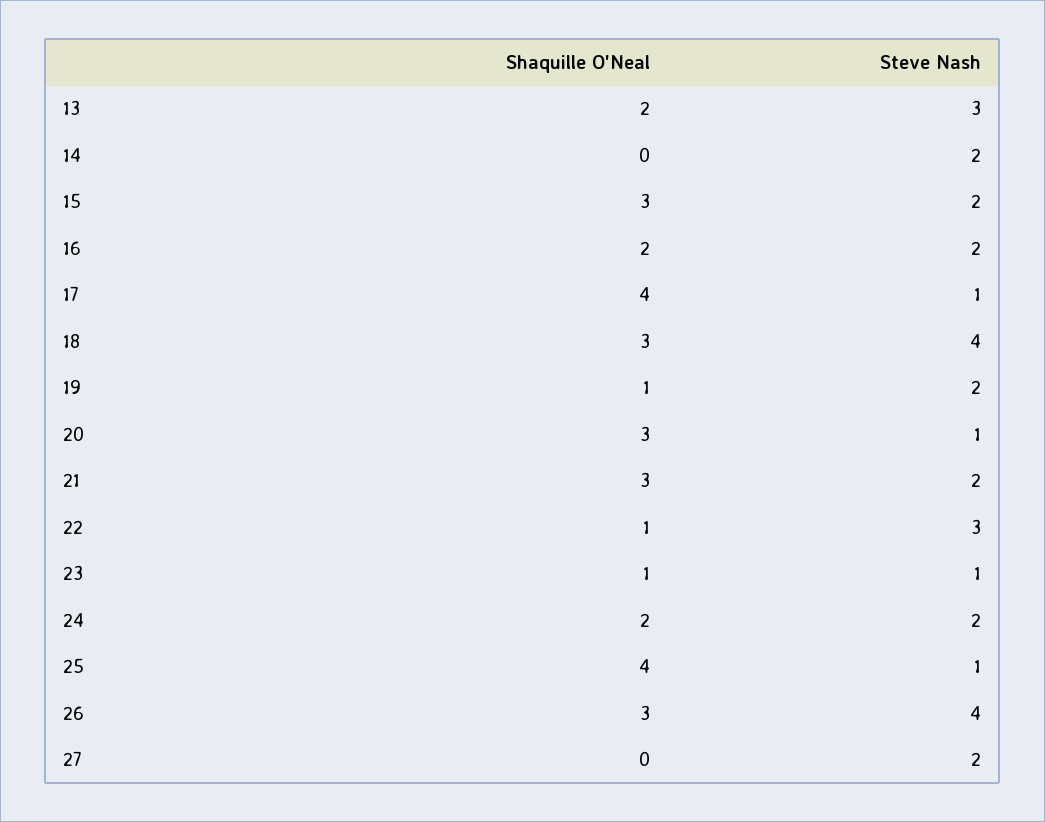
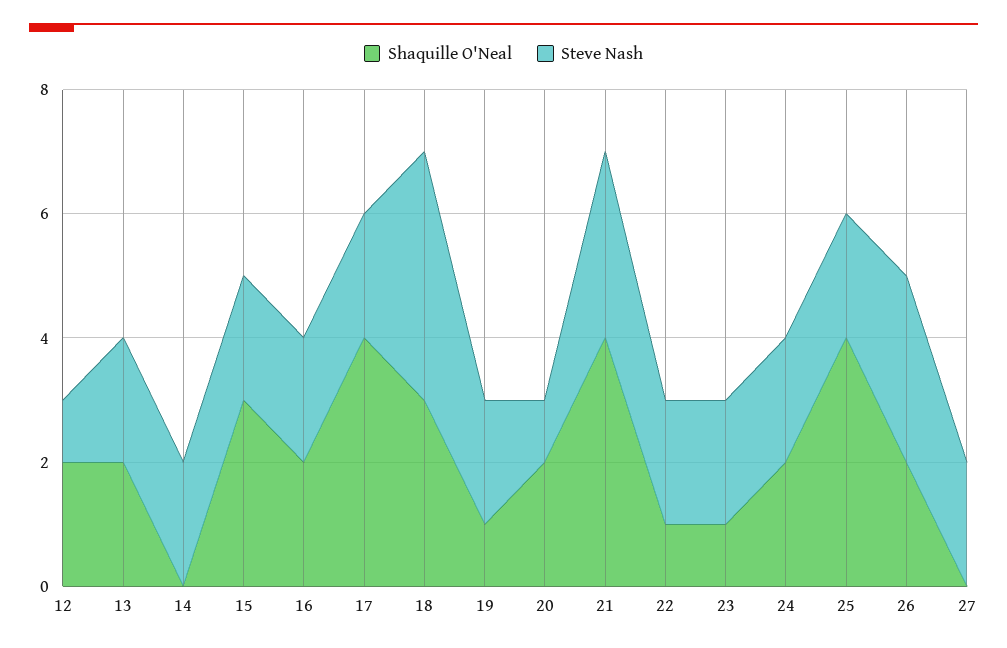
Steve Nash, 13: 3 -> 2
Steve Nash, 17: 1 -> 2
Shaquille O'Neal, 20: 3 -> 2
Shaquille O'Neal, 21: 3 -> 4
Steve Nash, 21: 2 -> 3
Steve Nash, 22: 3 -> 2
Steve Nash, 23: 1 -> 2
Steve Nash, 25: 1 -> 2
Shaquille O'Neal, 26: 3 -> 2
Steve Nash, 26: 4 -> 3
Shaquille O'Neal, 12: none -> 2
Steve Nash, 12: none -> 1

